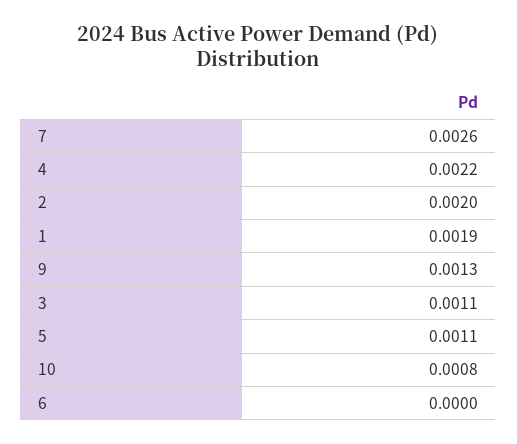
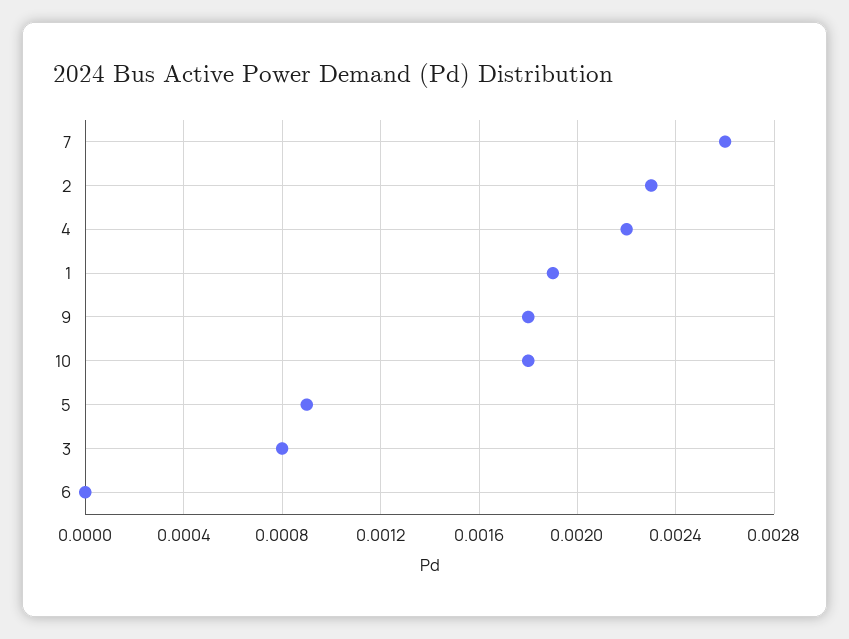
2: 0.002 -> 0.0023
9: 0.0013 -> 0.0018
3: 0.0011 -> 0.0008
5: 0.0011 -> 0.0009
10: 0.0008 -> 0.0018

